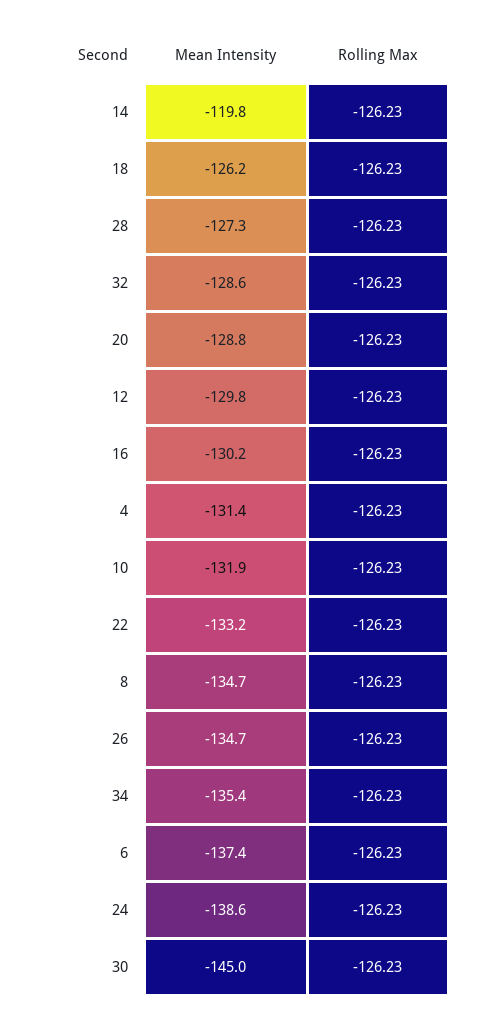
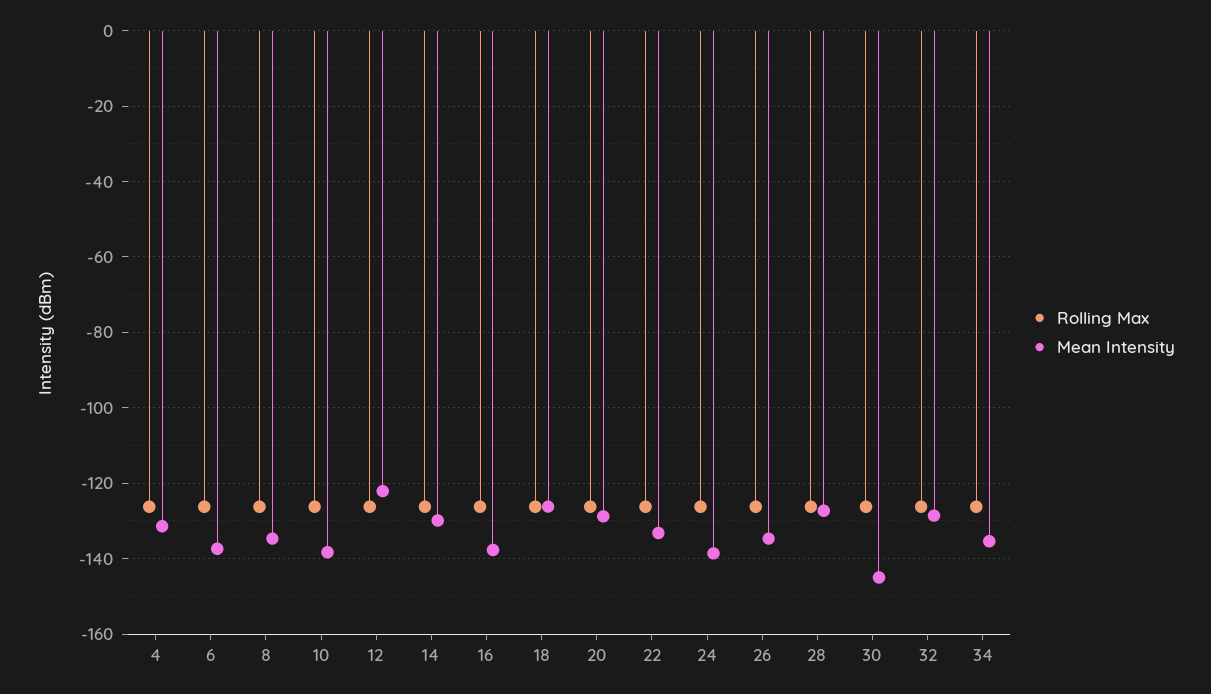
Mean Intensity, 14: -119.8 -> -130
Mean Intensity, 12: -129.8 -> -122
Mean Intensity, 16: -130.2 -> -138
Mean Intensity, 10: -131.9 -> -138

